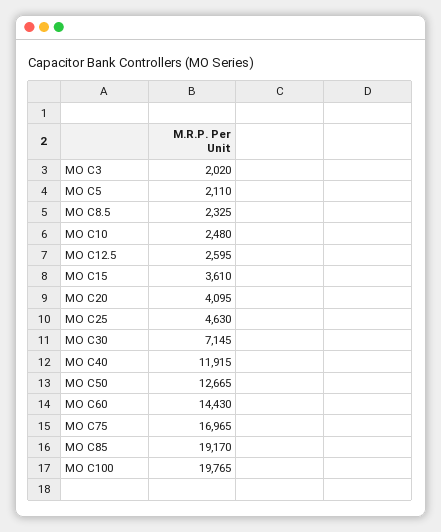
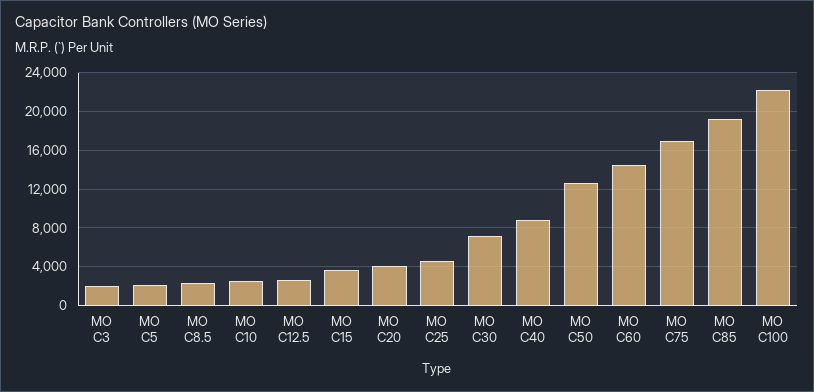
MO C40: 11915 -> 9000
MO C100: 19765 -> 22000

